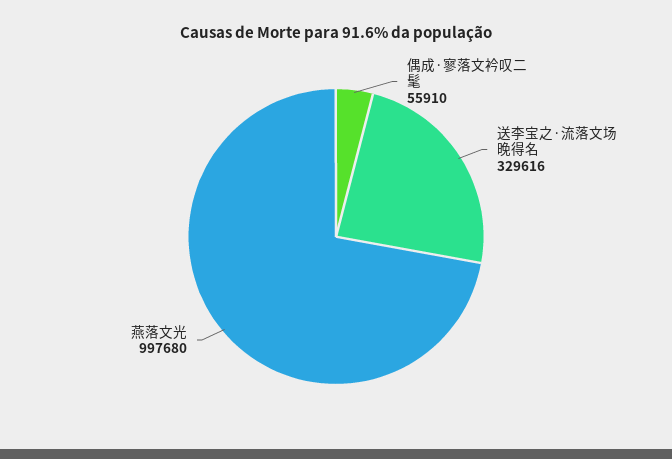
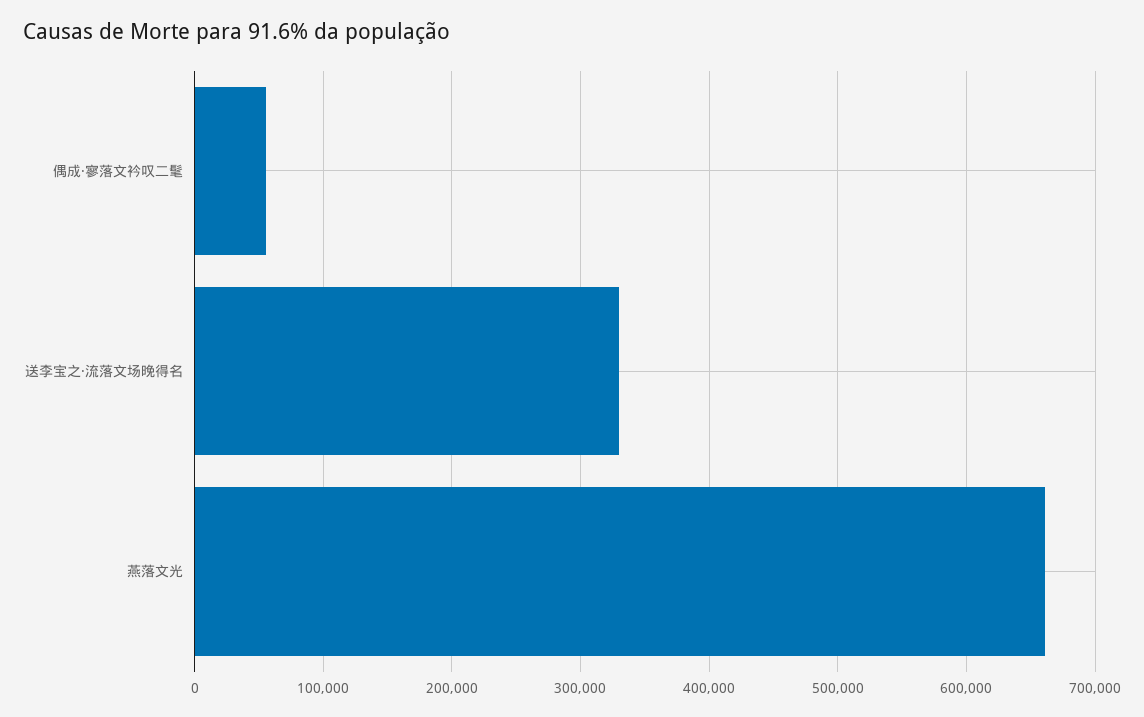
燕落文光: 997680 -> 660000

